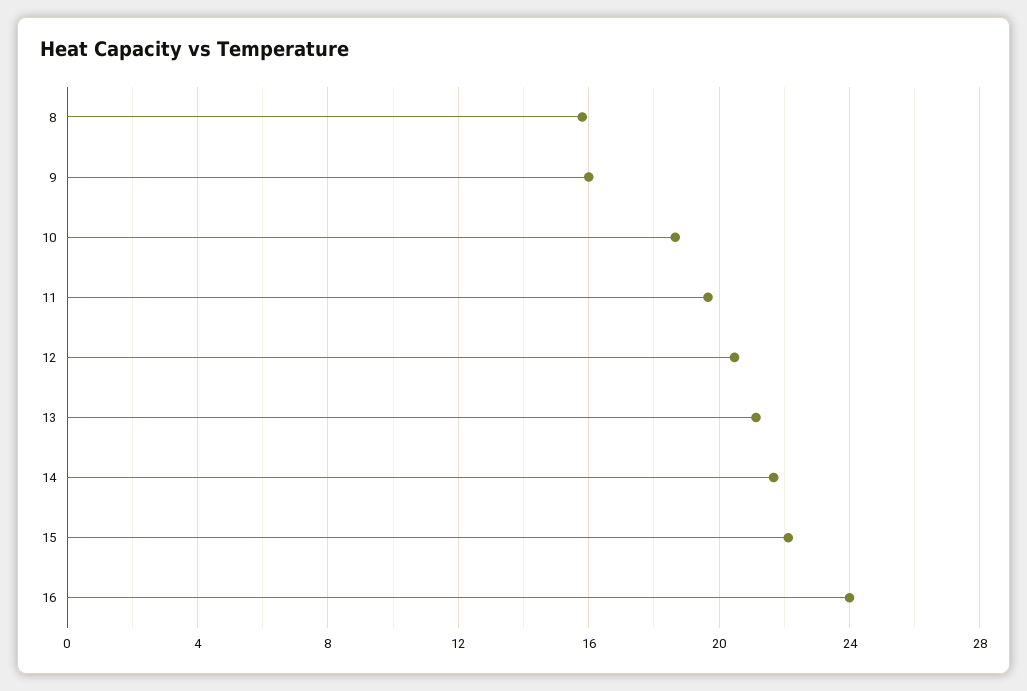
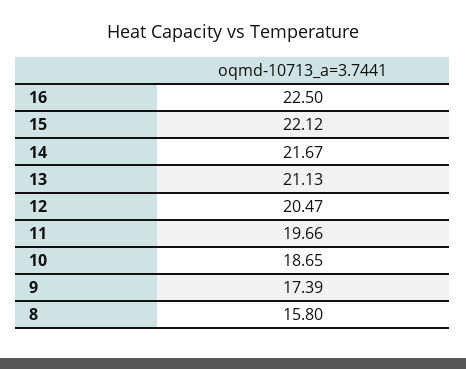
9: 16 -> 17.39
16: 24 -> 22.5

